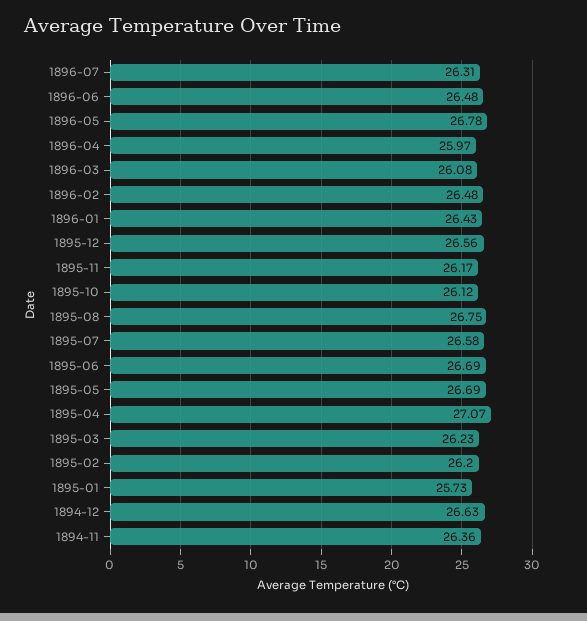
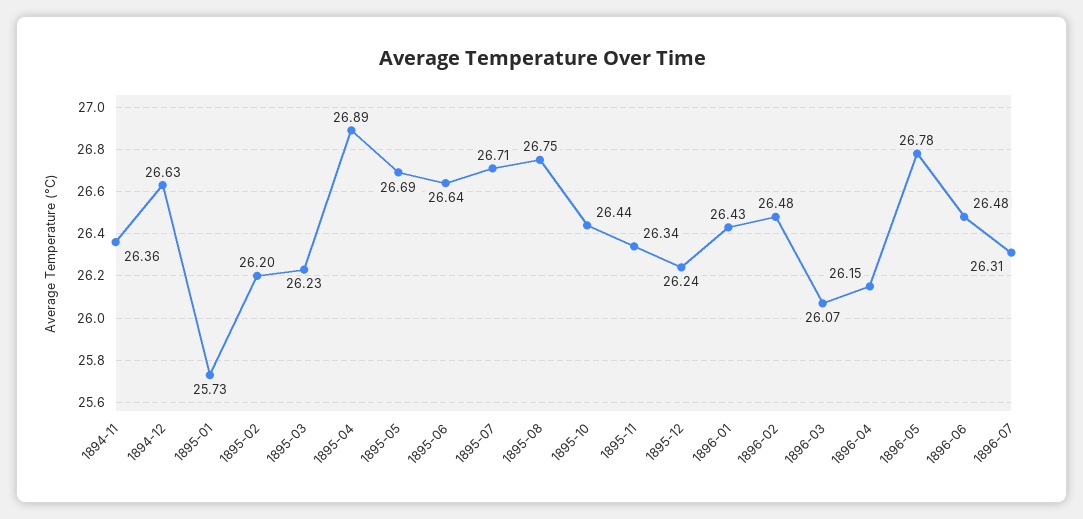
1896-04: 25.97 -> 26.15
1896-03: 26.08 -> 26.07
1895-12: 26.56 -> 26.24
1895-11: 26.17 -> 26.34
1895-10: 26.12 -> 26.44
1895-07: 26.58 -> 26.71
1895-06: 26.69 -> 26.64
1895-04: 27.07 -> 26.89

